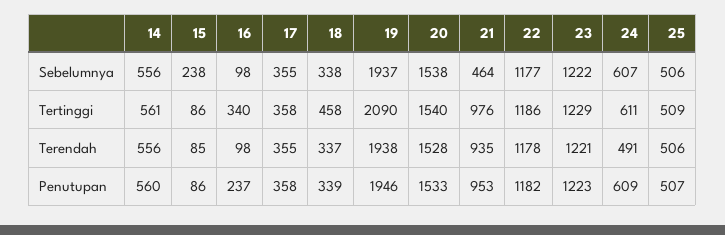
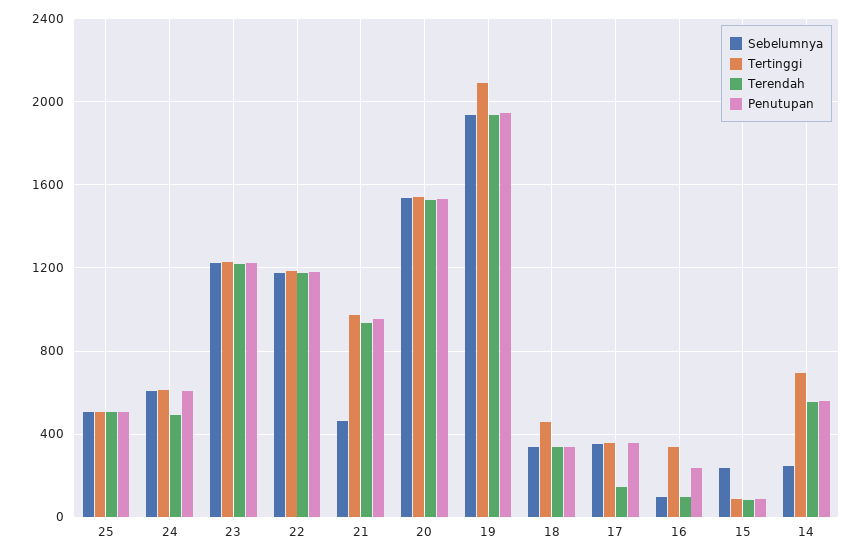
Sebelumnya, 14: 556 -> 250
Tertinggi, 14: 561 -> 700
Terendah, 17: 355 -> 150

